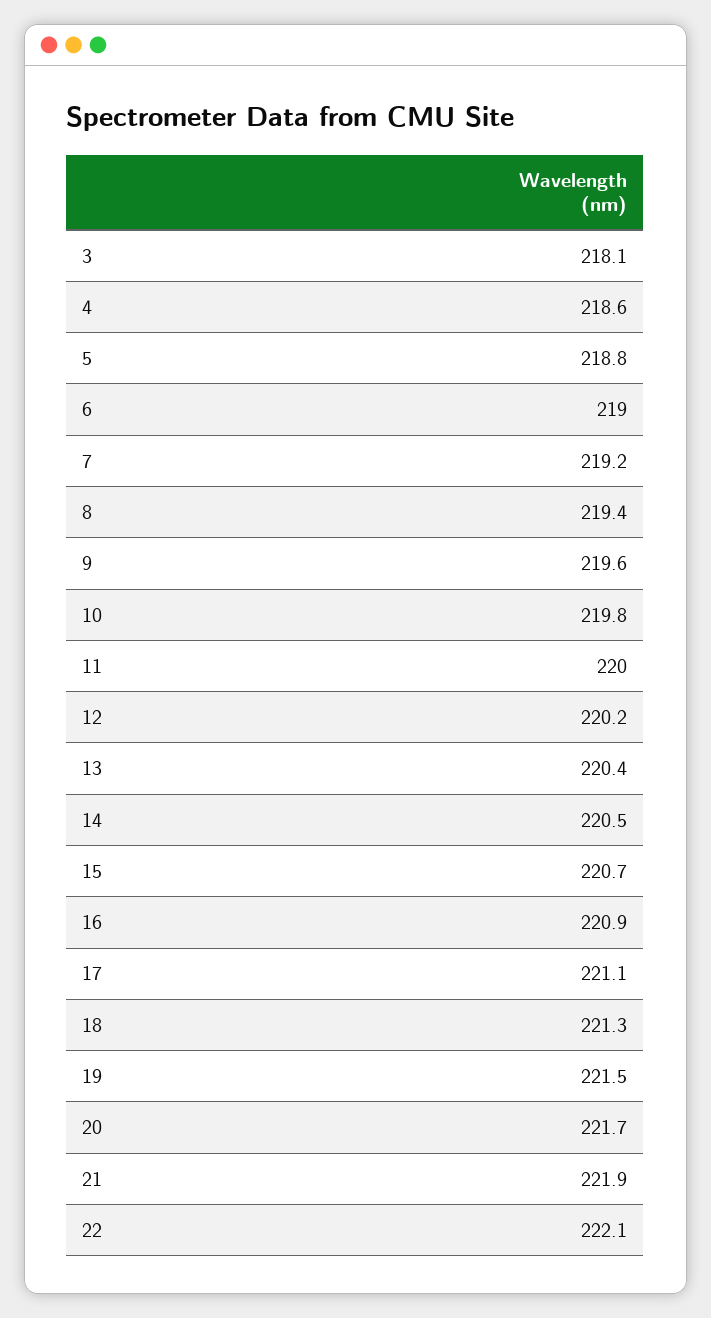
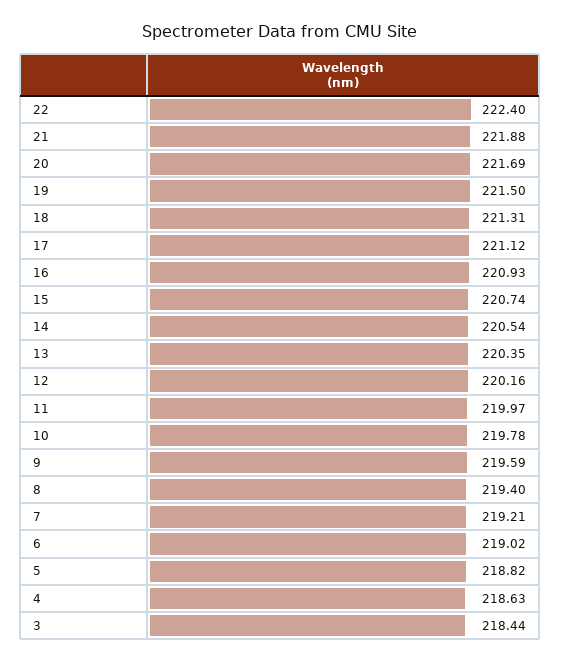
3: 218.1 -> 218.44
22: 222.1 -> 222.4

